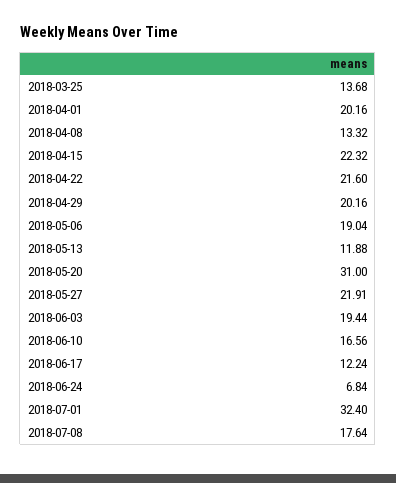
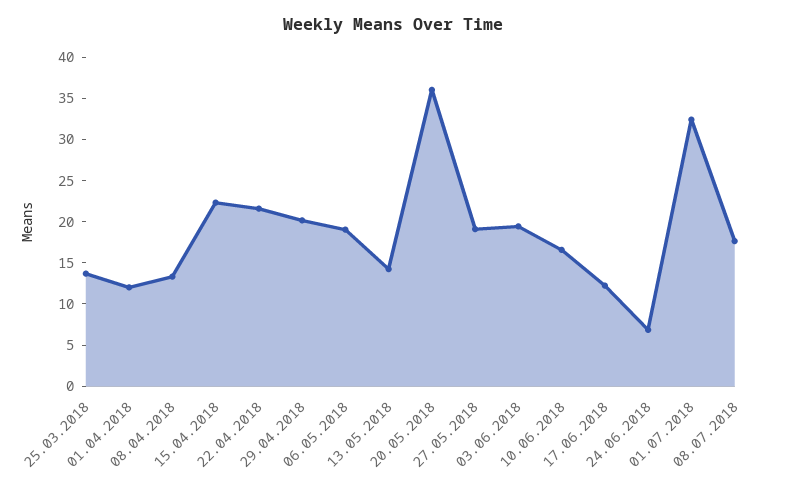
2018-04-01: 20.16 -> 12
2018-05-13: 11.88 -> 14
2018-05-20: 31 -> 36
2018-05-27: 21.91 -> 19

